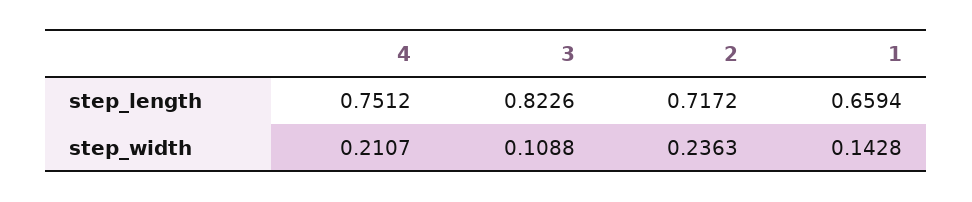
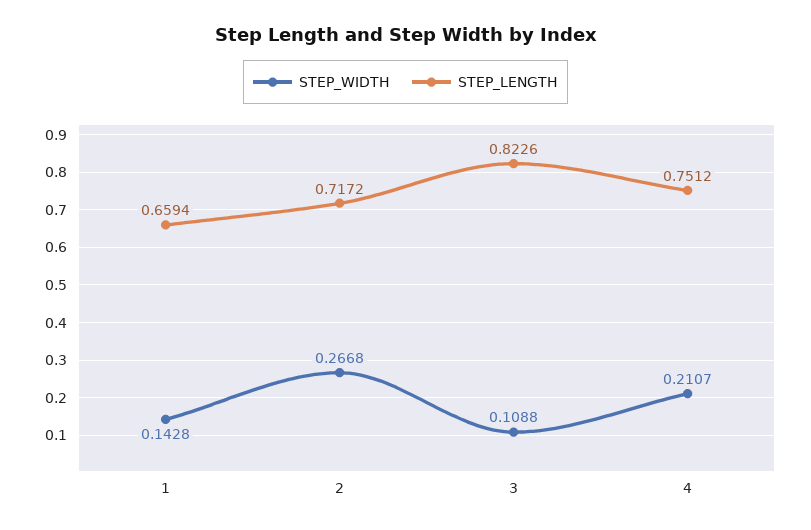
step_width, 2: 0.2363 -> 0.2668

